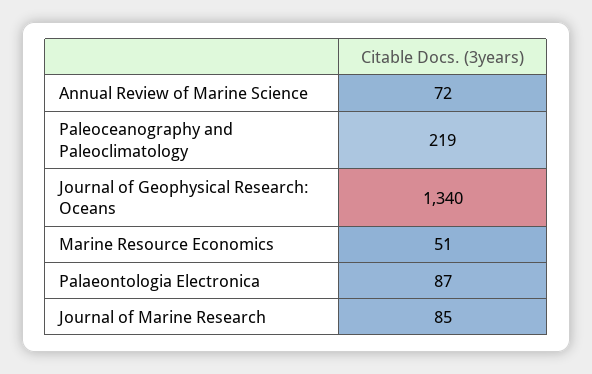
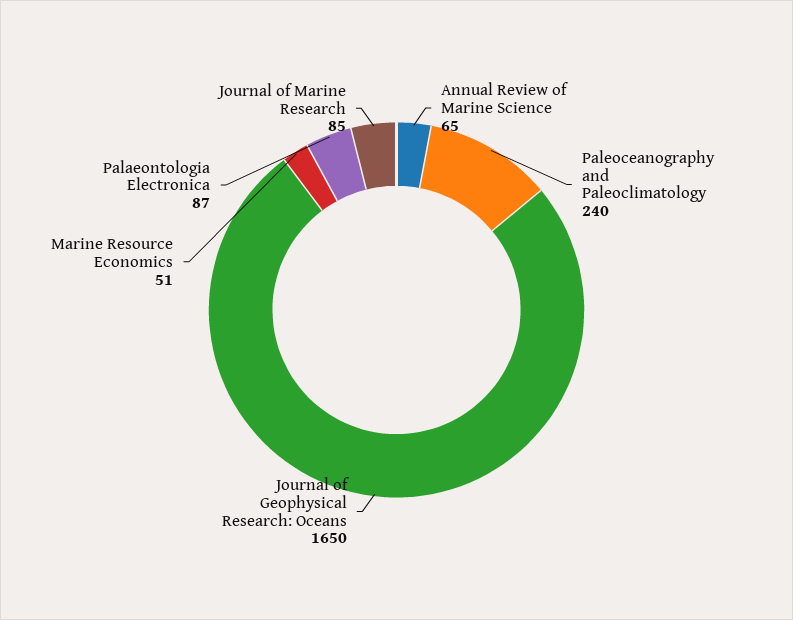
Annual Review of Marine Science: 72 -> 65
Paleoceanography and Paleoclimatology: 219 -> 240
Journal of Geophysical Research: Oceans: 1340 -> 1650

